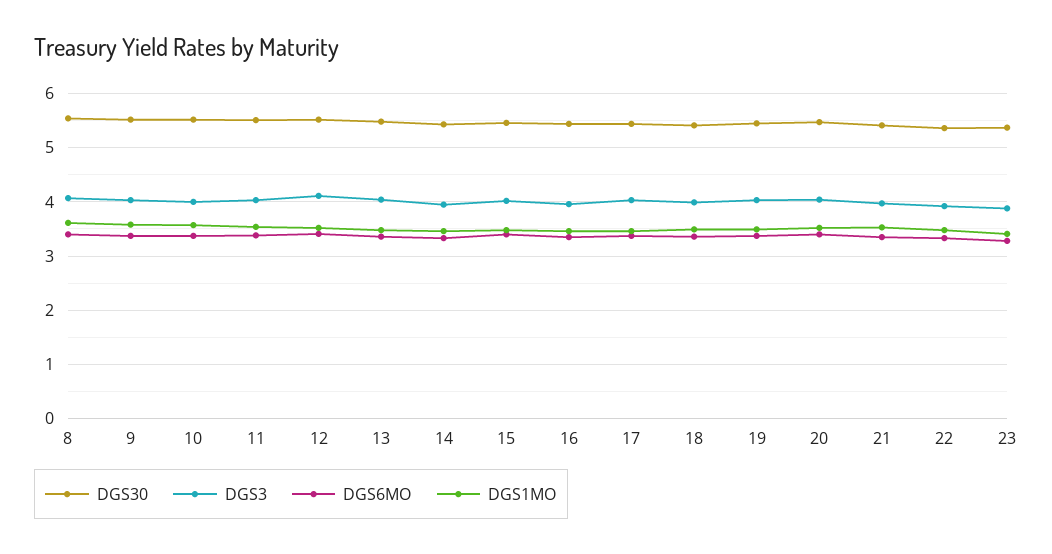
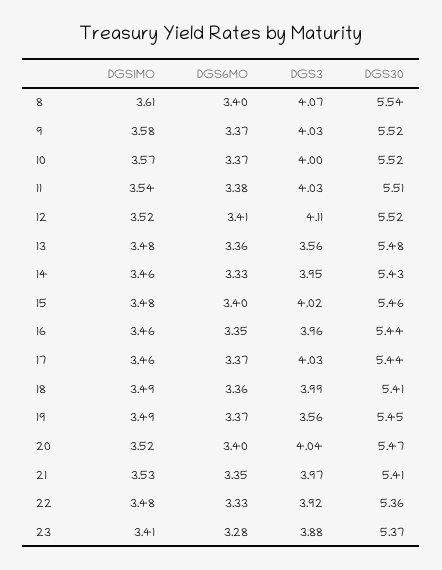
DGS3, 13: 4 -> 3.56
DGS3, 19: 4 -> 3.56

